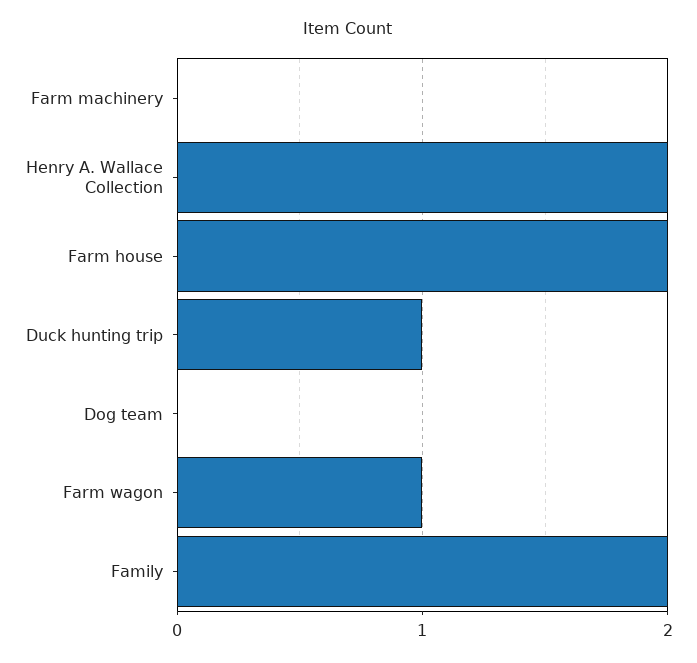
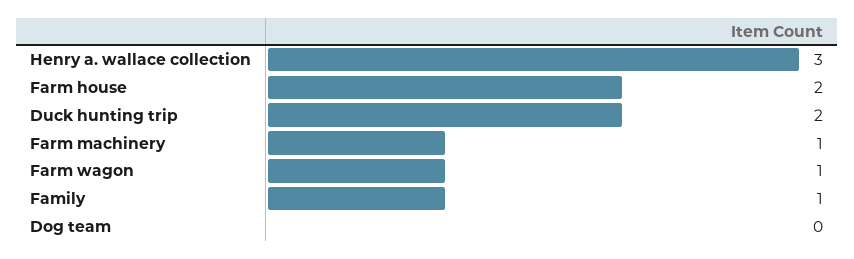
Farm machinery: 0 -> 1
Henry A. Wallace Collection: 2 -> 3
Duck hunting trip: 1 -> 2
Family: 2 -> 1

